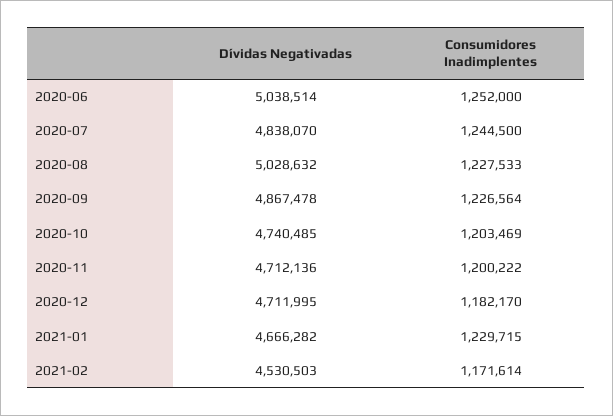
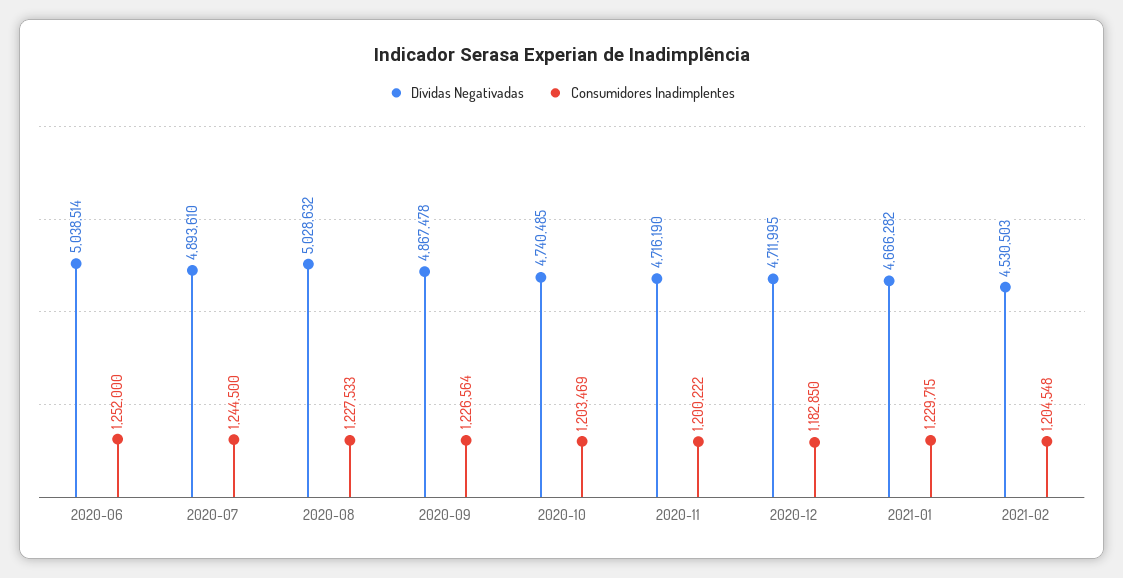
Dívidas Negativadas, 2020-07: 4838070 -> 4893610
Dívidas Negativadas, 2020-11: 4712136 -> 4716190
Consumidores Inadimplentes, 2020-12: 1182170 -> 1182850
Consumidores Inadimplentes, 2021-02: 1171614 -> 1204548

